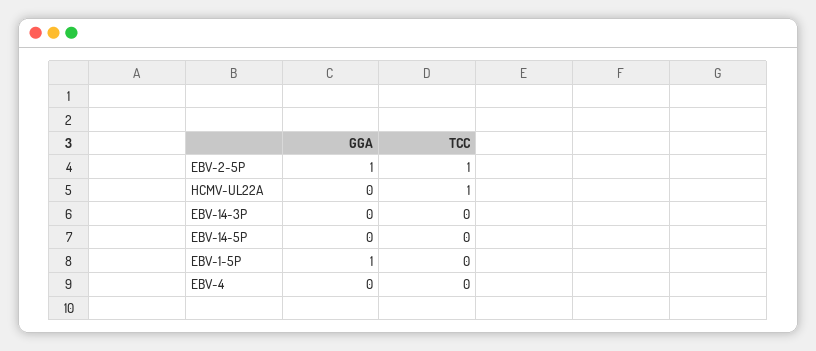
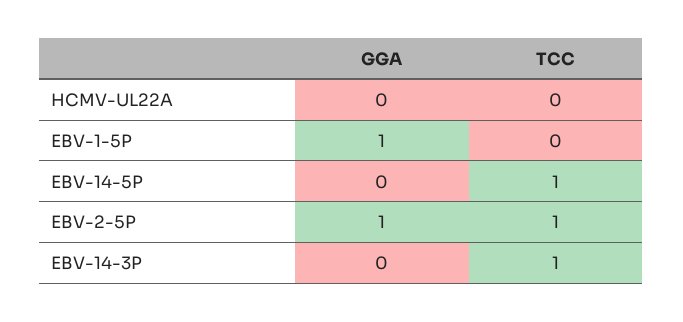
TCC, HCMV-UL22A: 1 -> 0
TCC, EBV-14-3P: 0 -> 1
TCC, EBV-14-5P: 0 -> 1
GGA, EBV-4: 0 -> none
TCC, EBV-4: 0 -> none

